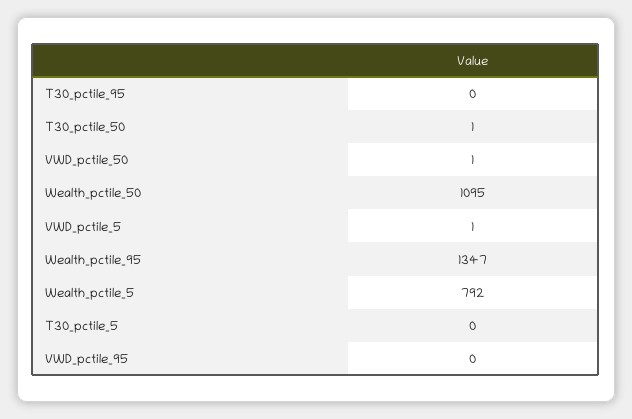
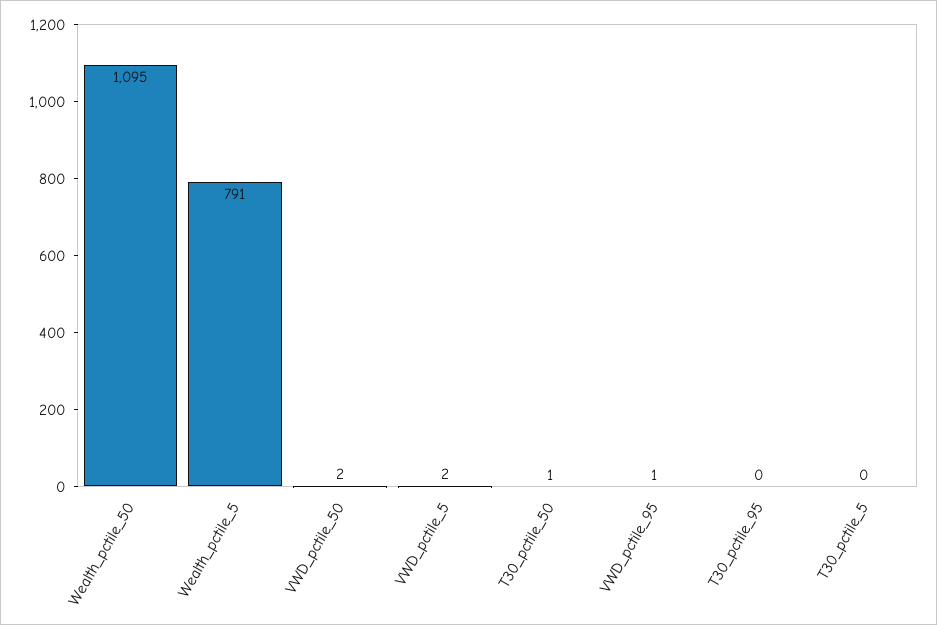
VWD_pctile_50: 1 -> 2
VWD_pctile_5: 1 -> 2
Wealth_pctile_95: 1347 -> none
Wealth_pctile_5: 792 -> 791
VWD_pctile_95: 0 -> 1

